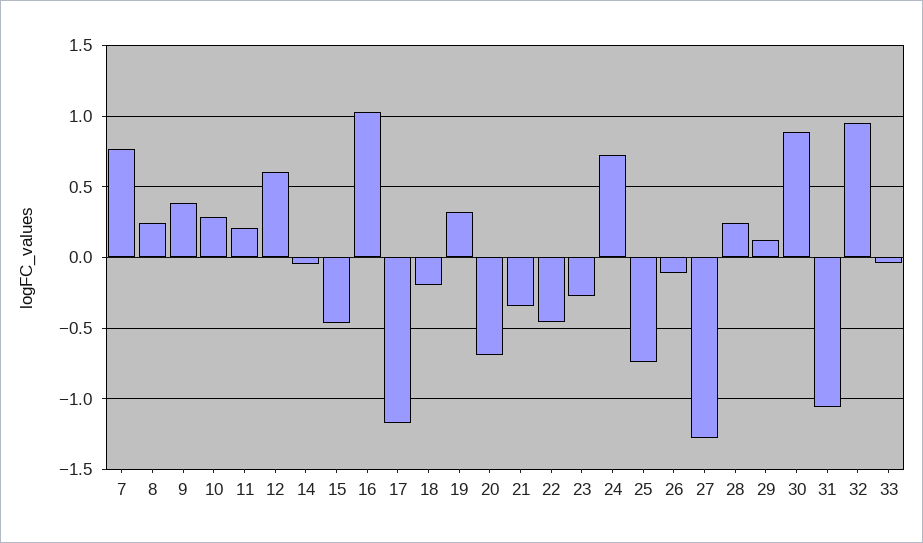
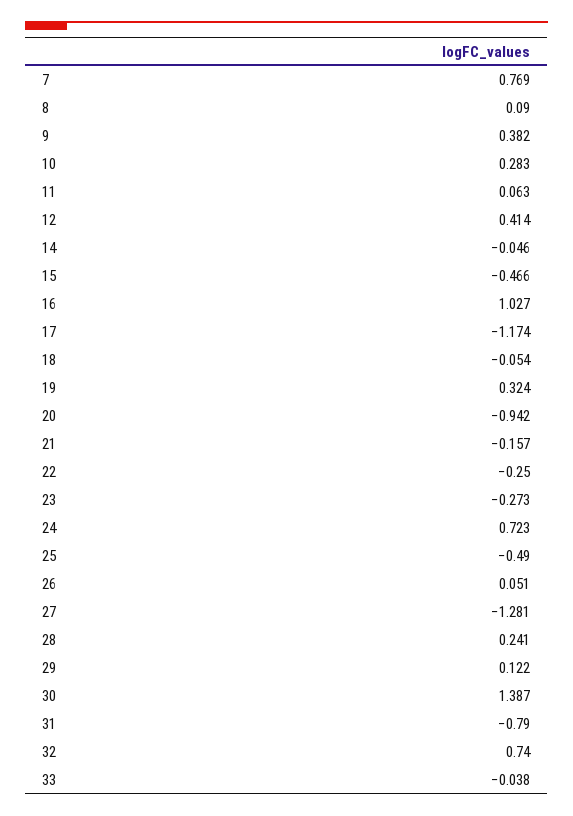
8: 0.25 -> 0.09
11: 0.2 -> 0.063
12: 0.6 -> 0.414
18: -0.2 -> -0.054
20: -0.7 -> -0.942
21: -0.35 -> -0.157
22: -0.45 -> -0.25
25: -0.75 -> -0.49
26: -0.1 -> 0.051
30: 0.9 -> 1.387
31: -1.05 -> -0.79
32: 0.95 -> 0.74

